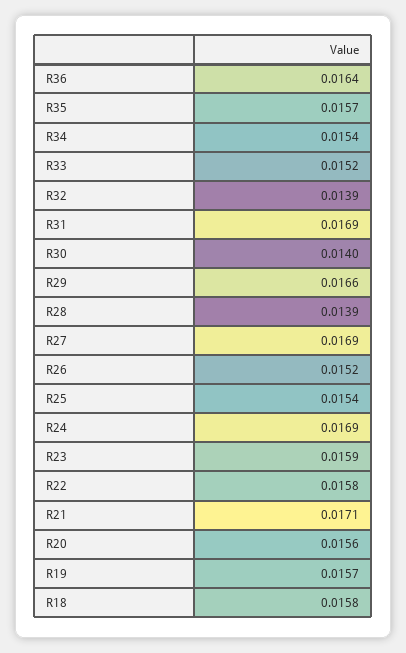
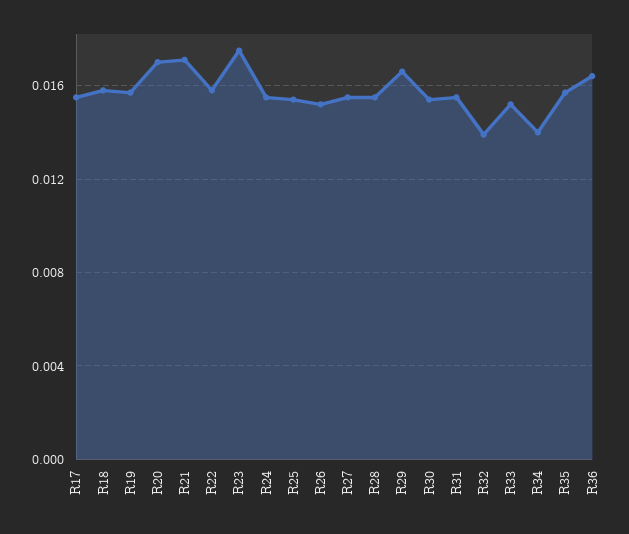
R34: 0.0154 -> 0.014
R31: 0.0169 -> 0.0155
R30: 0.014 -> 0.0155
R28: 0.0139 -> 0.0155
R27: 0.0169 -> 0.0155
R24: 0.0169 -> 0.0155
R23: 0.0159 -> 0.0175
R20: 0.0156 -> 0.017
R17: none -> 0.0155

